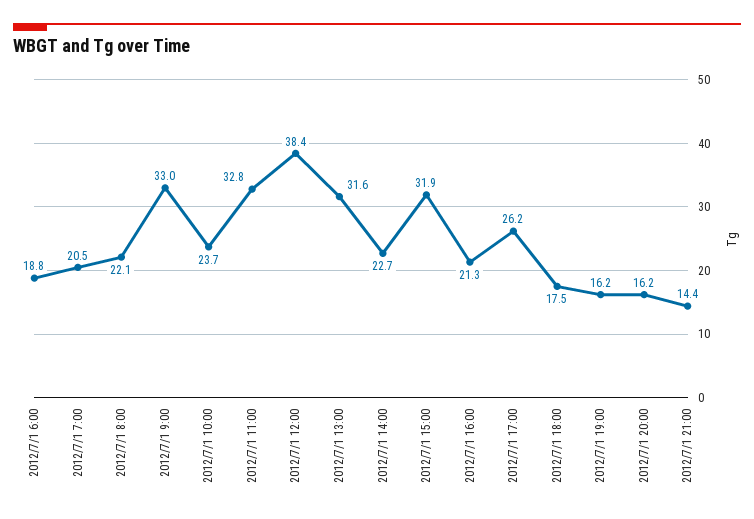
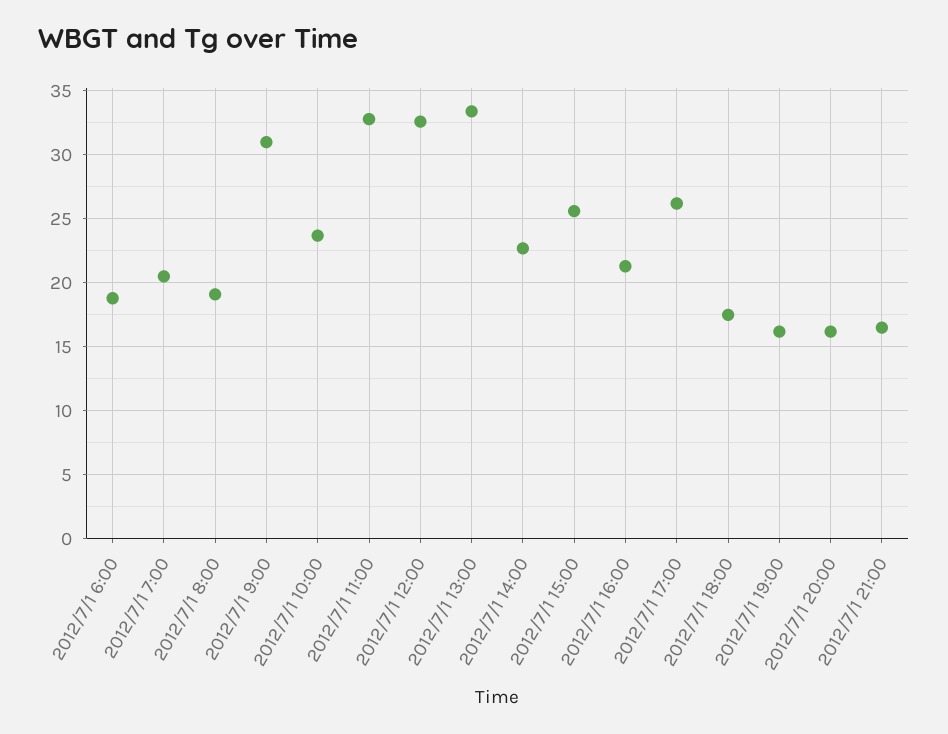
2012/7/1 8:00: 22.1 -> 19
2012/7/1 9:00: 33 -> 31
2012/7/1 12:00: 38.4 -> 32.5
2012/7/1 13:00: 31.6 -> 33.5
2012/7/1 15:00: 31.9 -> 25.5
2012/7/1 21:00: 14.4 -> 16.5

